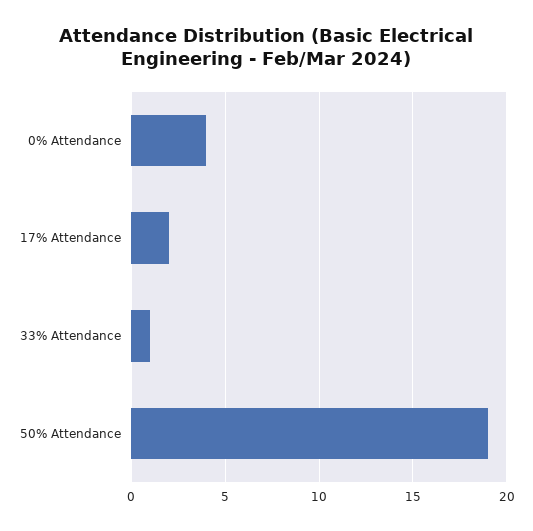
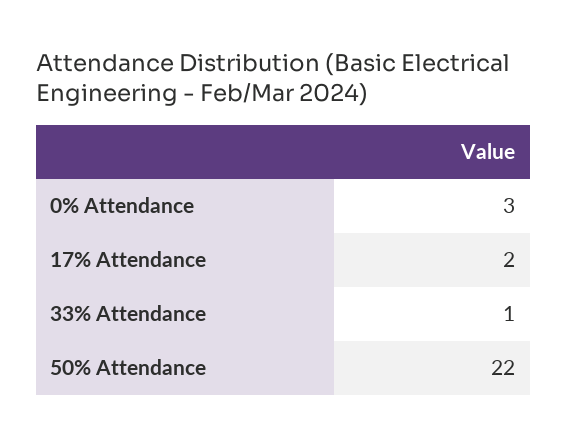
0% Attendance: 4 -> 3
50% Attendance: 19 -> 22

